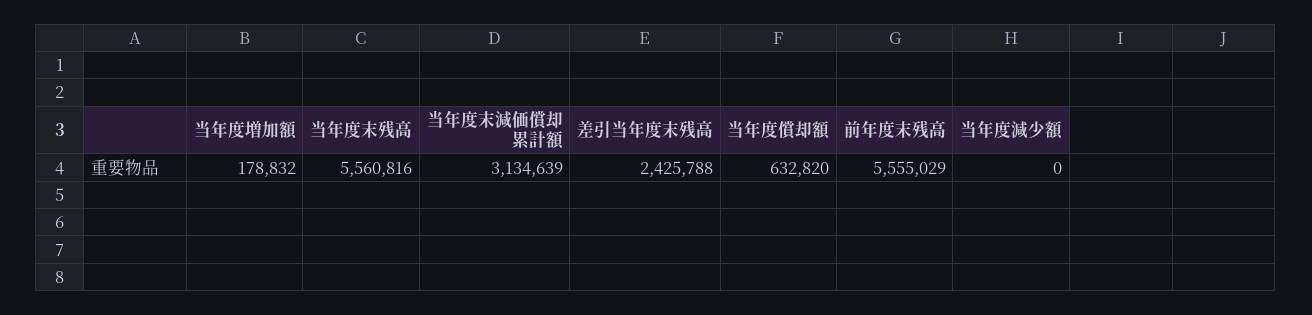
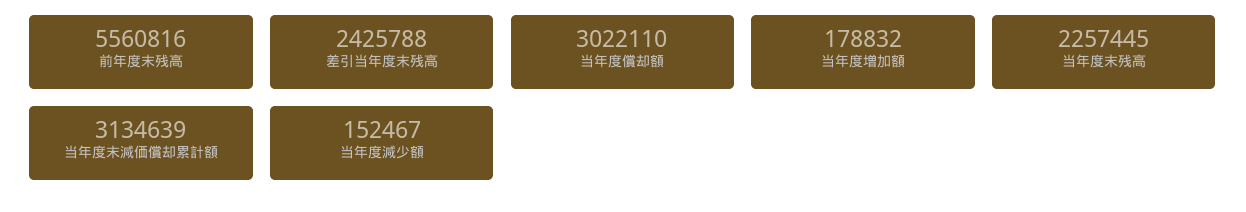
当年度末残高: 5560816 -> 2257445
当年度償却額: 632820 -> 3022110
前年度末残高: 5555029 -> 5560816
当年度減少額: 0 -> 152467

